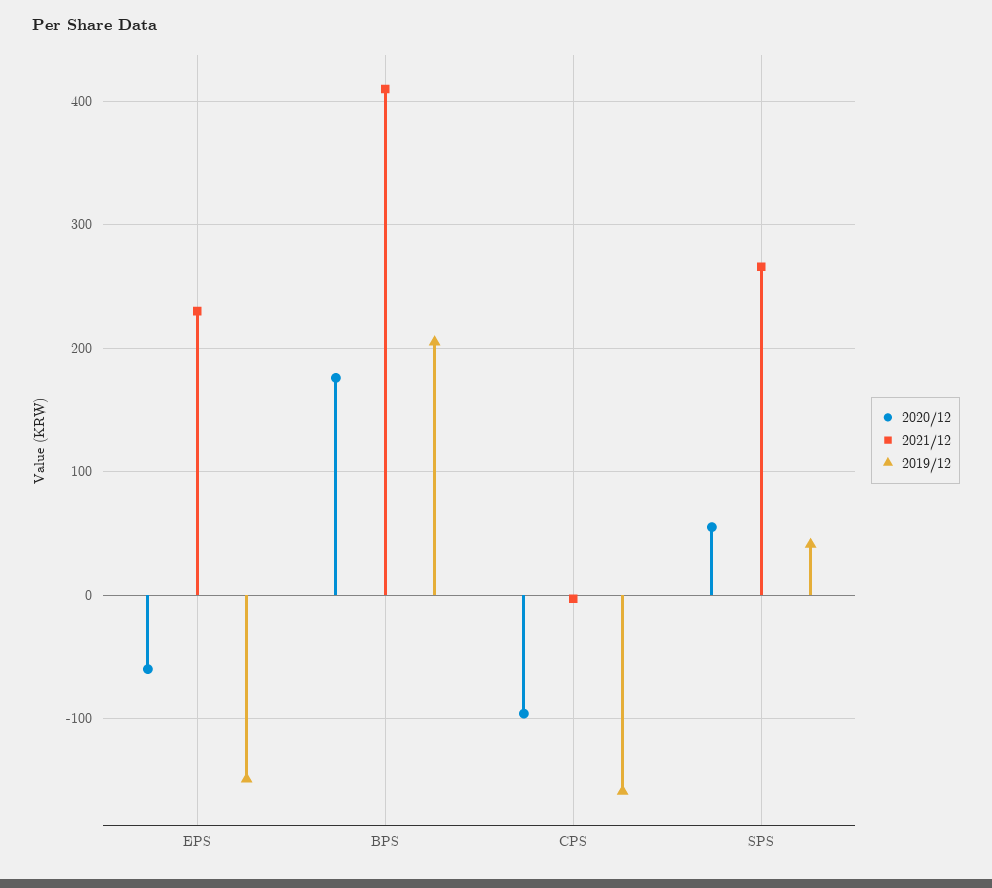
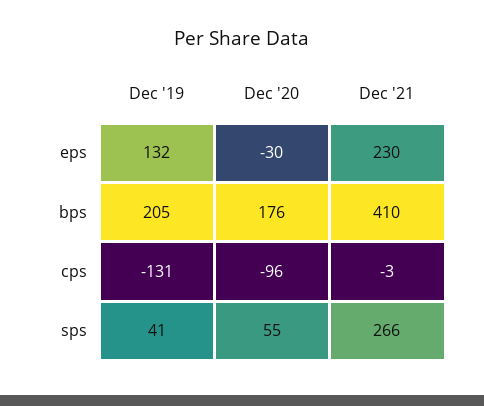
2020/12, EPS: -60 -> -30
2019/12, EPS: -150 -> 132
2019/12, CPS: -160 -> -131

